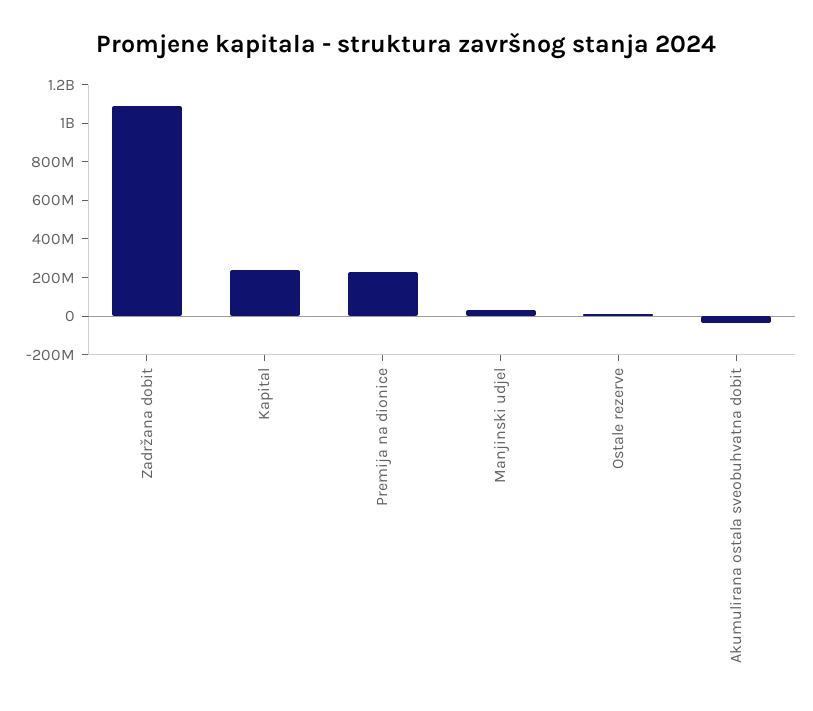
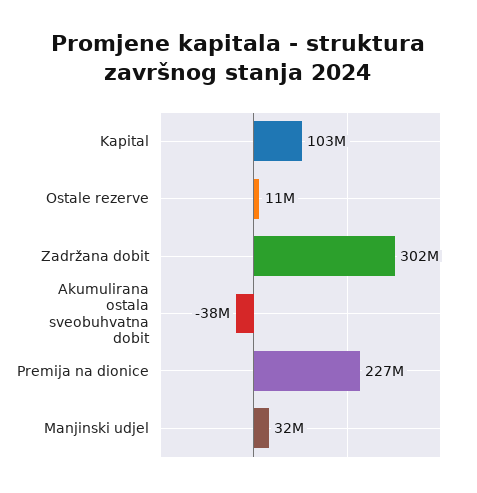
Zadržana dobit: 1100000000 -> 302000000
Kapital: 250000000 -> 103000000

